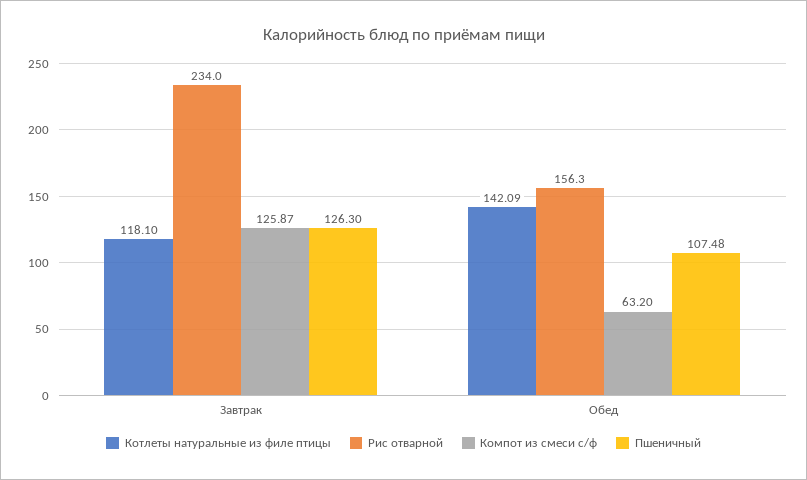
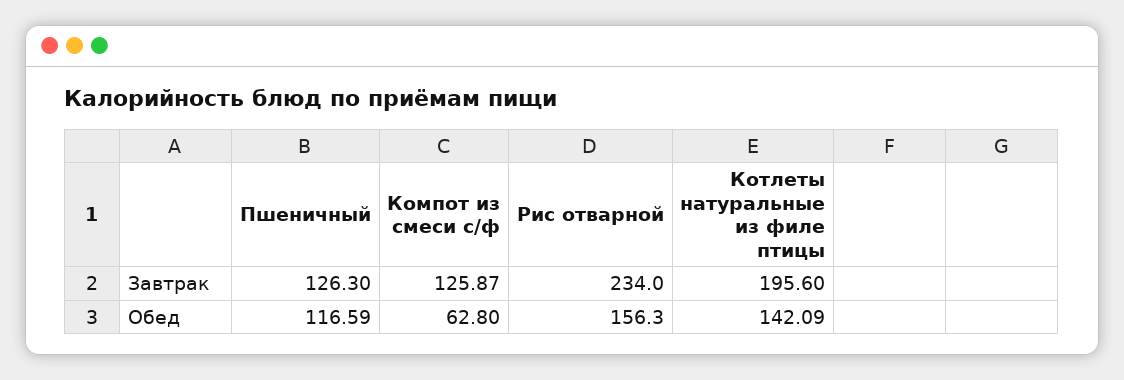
Котлеты натуральные из филе птицы, Завтрак: 118.1 -> 195.6
Компот из смеси с/ф, Обед: 63.2 -> 62.8
Пшеничный, Обед: 107.48 -> 116.59

